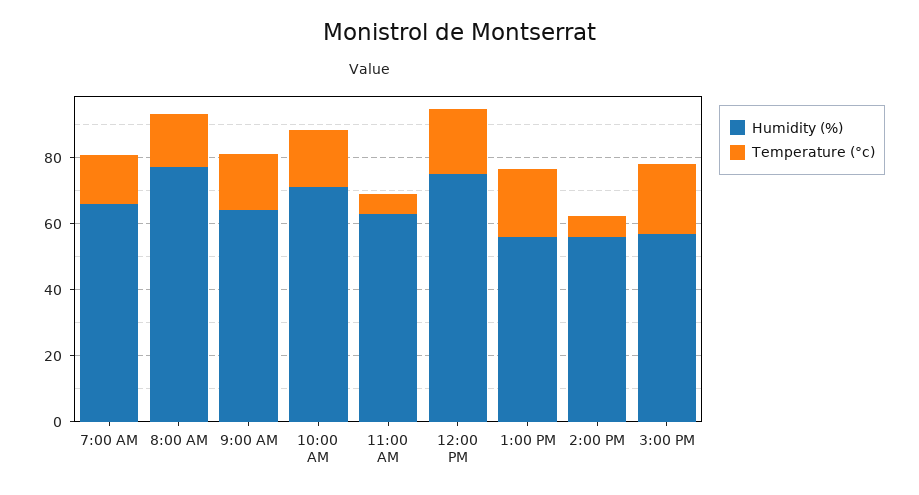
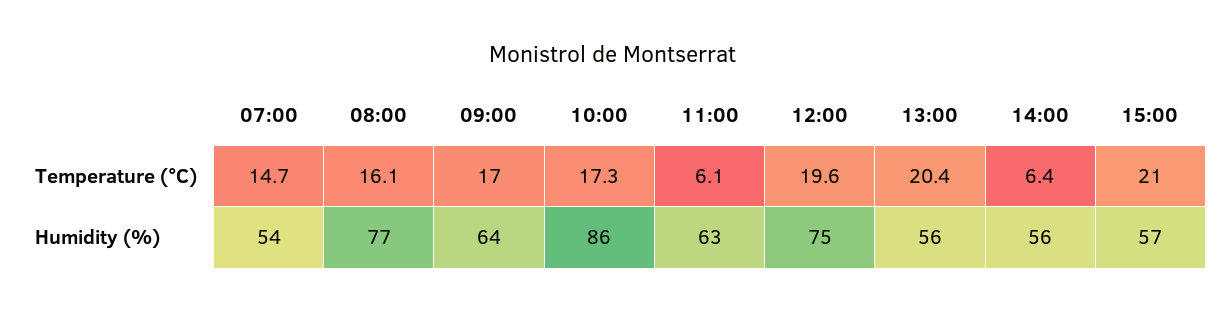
Humidity (%), 7:00 AM: 65 -> 54
Humidity (%), 10:00 AM: 70 -> 86

